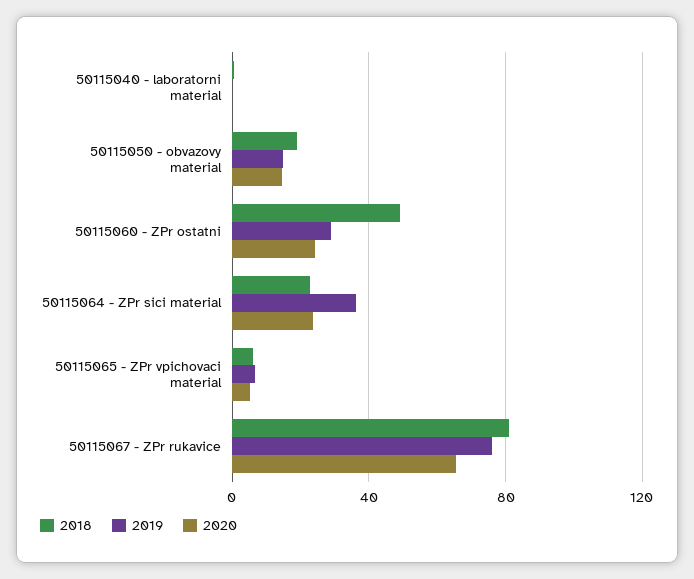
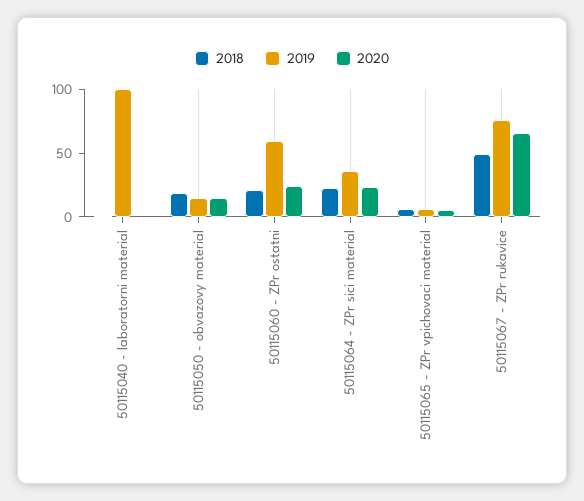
2019, 50115040 - laboratorni material: 0 -> 100
2018, 50115060 - ZPr ostatni: 50 -> 20
2019, 50115060 - ZPr ostatni: 30 -> 60
2018, 50115067 - ZPr rukavice: 80 -> 50

